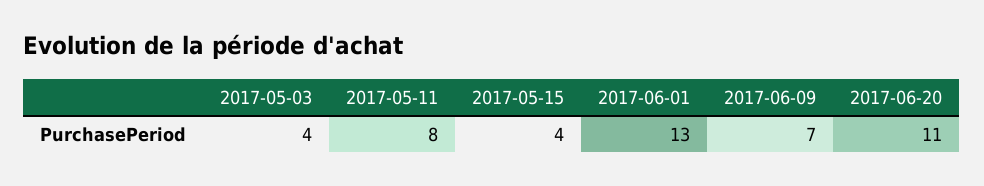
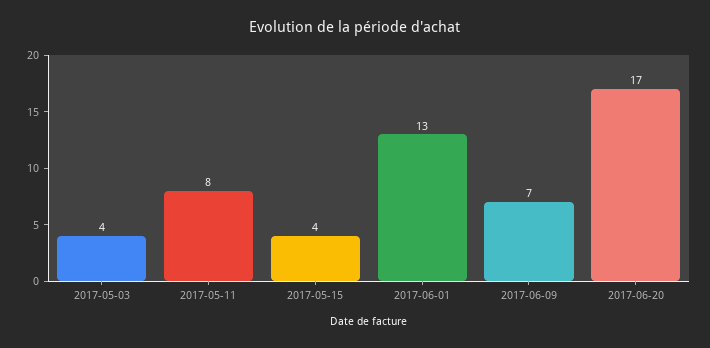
2017-06-20: 11 -> 17

